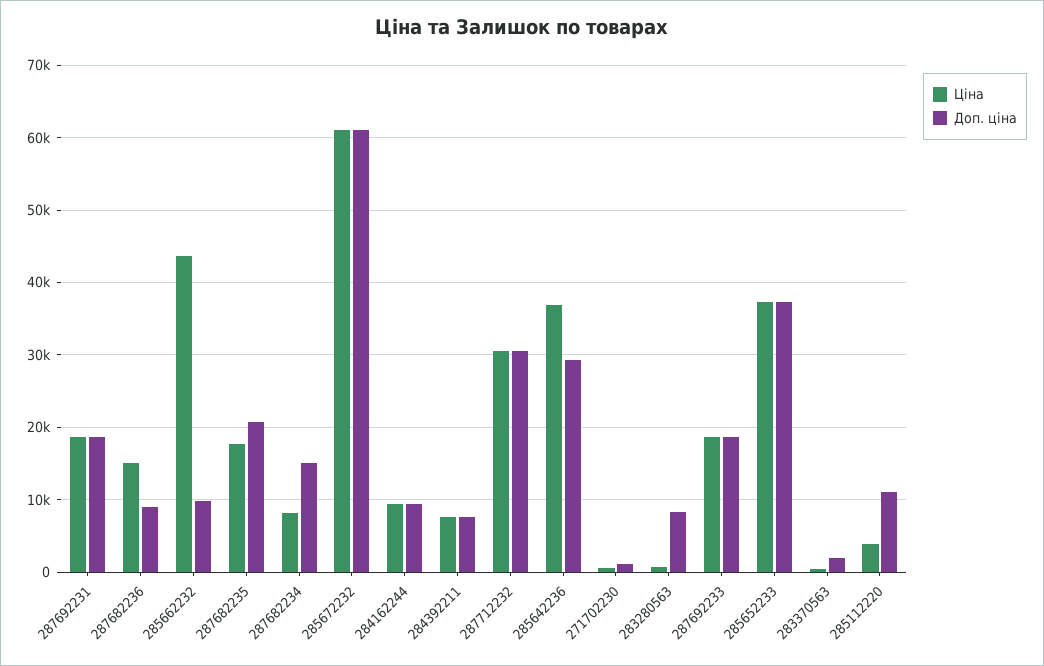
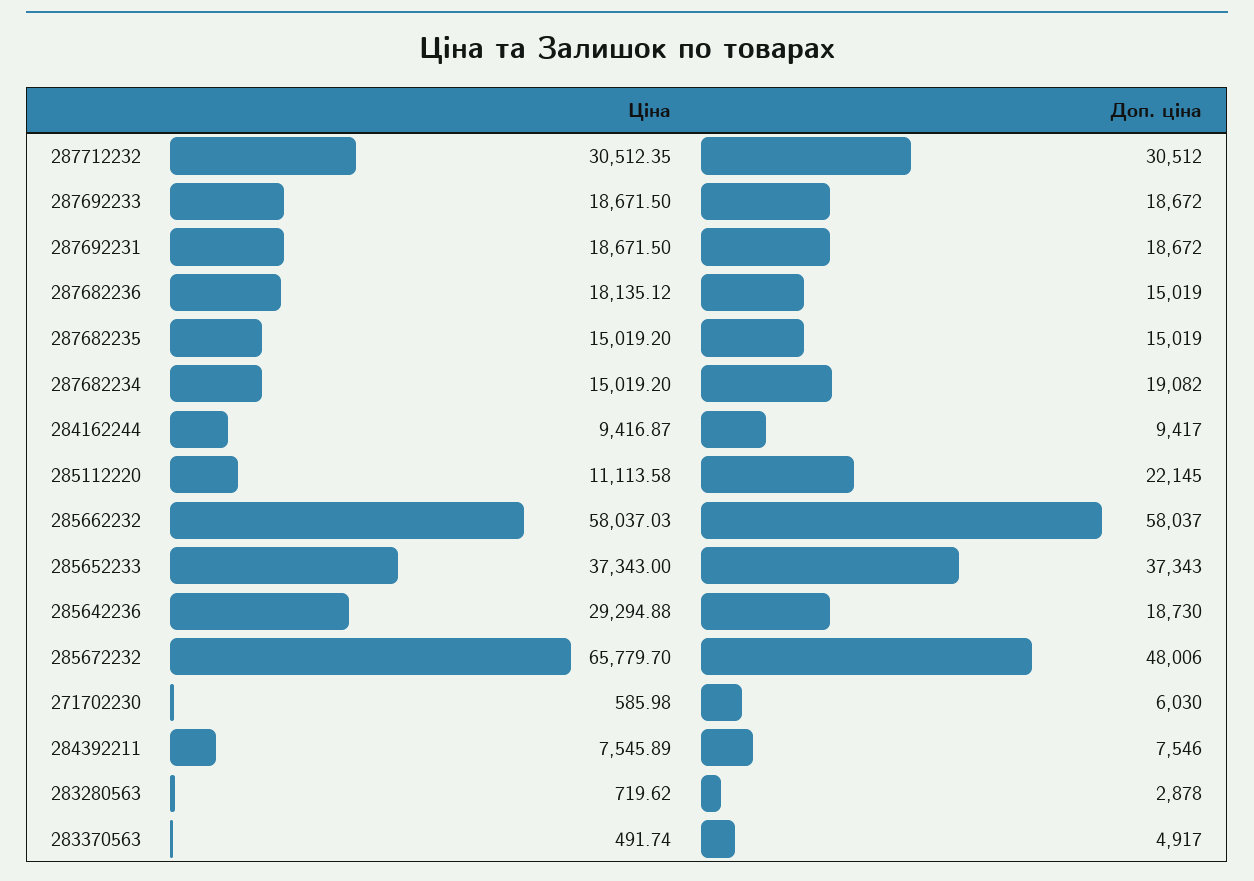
Ціна, 287682236: 15000 -> 18135.12
Доп. ціна, 287682236: 9000 -> 15019
Ціна, 285662232: 44000 -> 58037.03
Доп. ціна, 285662232: 10000 -> 58037
Ціна, 287682235: 18000 -> 15019.2
Доп. ціна, 287682235: 21000 -> 15019
Ціна, 287682234: 8000 -> 15019.2
Доп. ціна, 287682234: 15000 -> 19082
Ціна, 285672232: 61000 -> 65779.7
Доп. ціна, 285672232: 61000 -> 48006
Ціна, 285642236: 37000 -> 29294.88
Доп. ціна, 285642236: 29000 -> 18730
Доп. ціна, 271702230: 1000 -> 6030
Доп. ціна, 283280563: 8000 -> 2878
Доп. ціна, 283370563: 2000 -> 4917
Ціна, 285112220: 4000 -> 11113.58
Доп. ціна, 285112220: 11000 -> 22145

